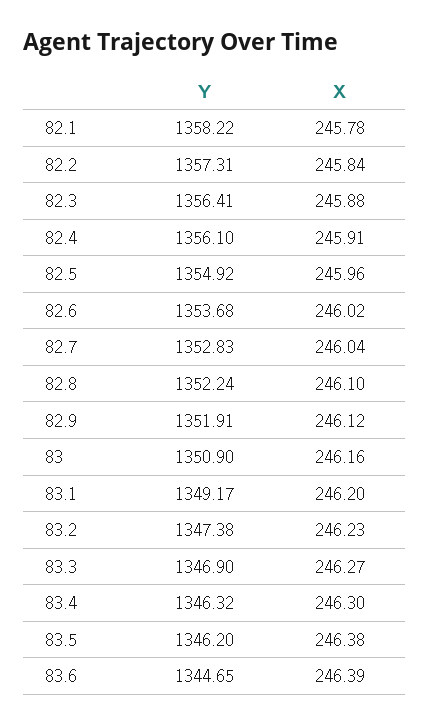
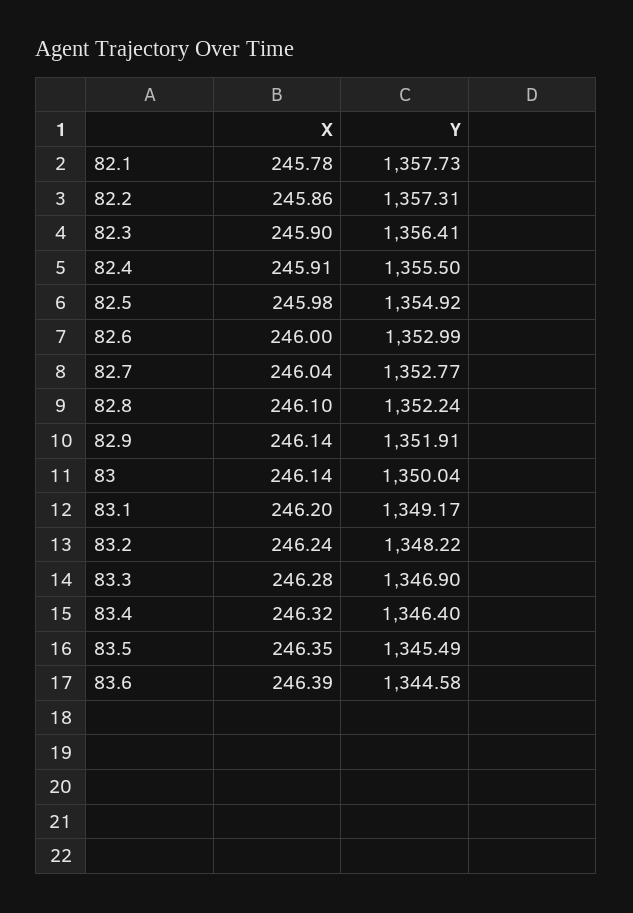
Y, 82.1: 1358.22 -> 1357.73
X, 82.2: 245.84 -> 245.86
X, 82.3: 245.88 -> 245.9
Y, 82.4: 1356.1 -> 1355.5
X, 82.5: 245.96 -> 245.98
Y, 82.6: 1353.68 -> 1352.99
X, 82.6: 246.02 -> 246
Y, 82.7: 1352.83 -> 1352.77
X, 82.9: 246.12 -> 246.14
Y, 83: 1350.9 -> 1350.04
X, 83: 246.16 -> 246.14
Y, 83.2: 1347.38 -> 1348.22
X, 83.2: 246.23 -> 246.24
X, 83.3: 246.27 -> 246.28
Y, 83.4: 1346.32 -> 1346.4
X, 83.4: 246.3 -> 246.32
Y, 83.5: 1346.2 -> 1345.49
X, 83.5: 246.38 -> 246.35
Y, 83.6: 1344.65 -> 1344.58

